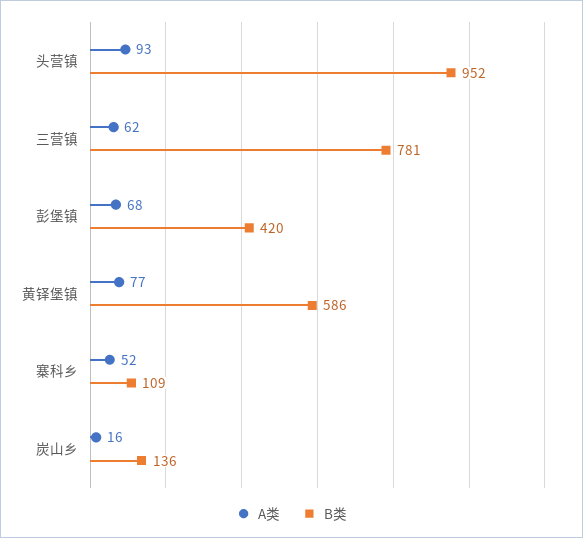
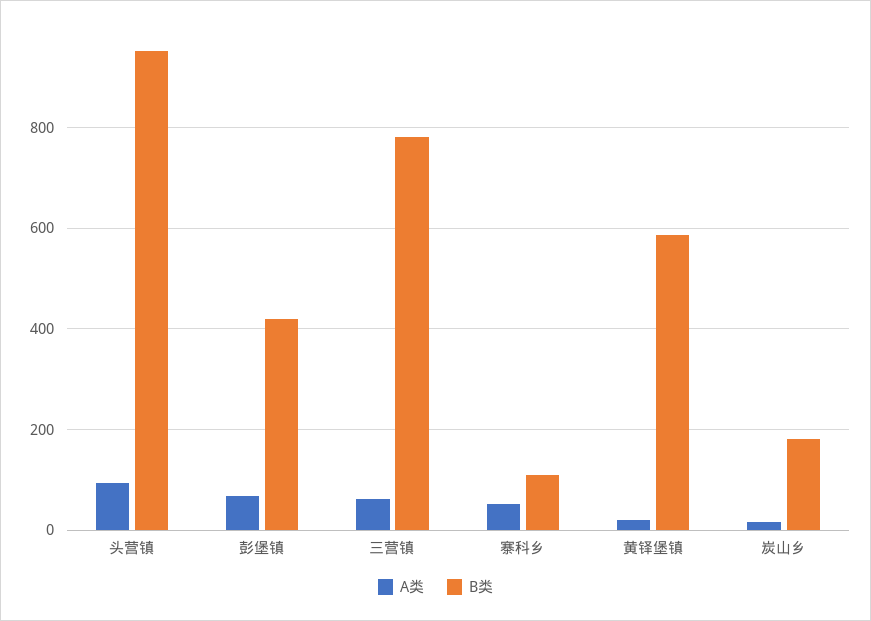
A类, 黄铎堡镇: 77 -> 20
B类, 炭山乡: 136 -> 180

